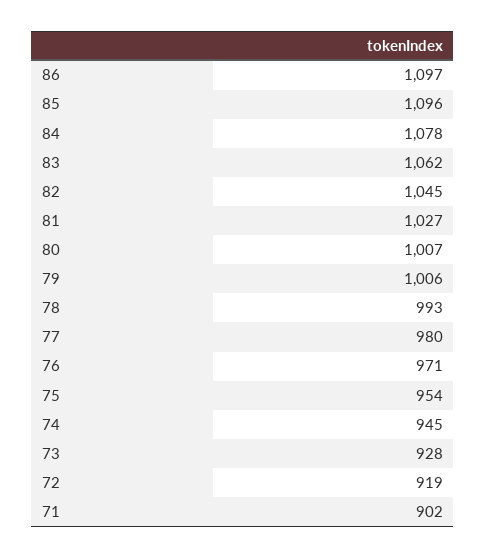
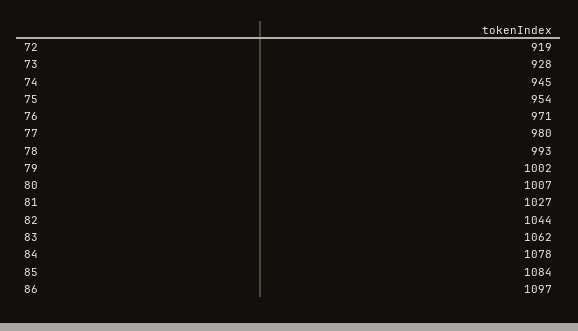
85: 1096 -> 1084
82: 1045 -> 1044
79: 1006 -> 1002
71: 902 -> none

